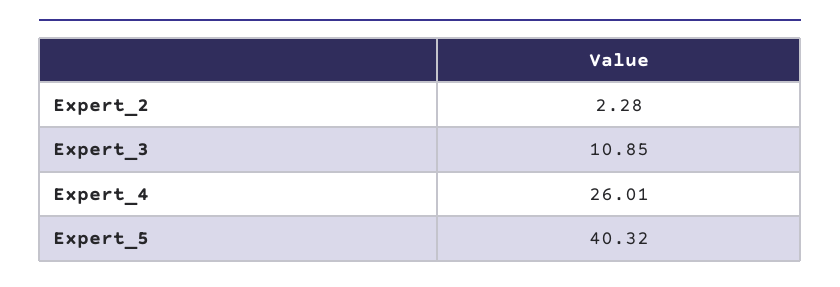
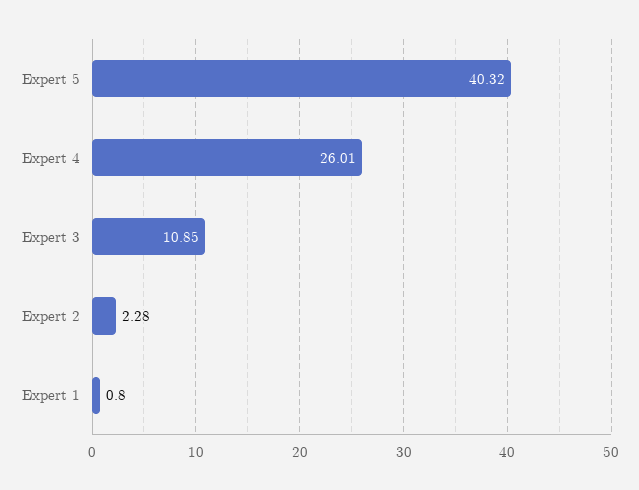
Expert 1: none -> 0.8

